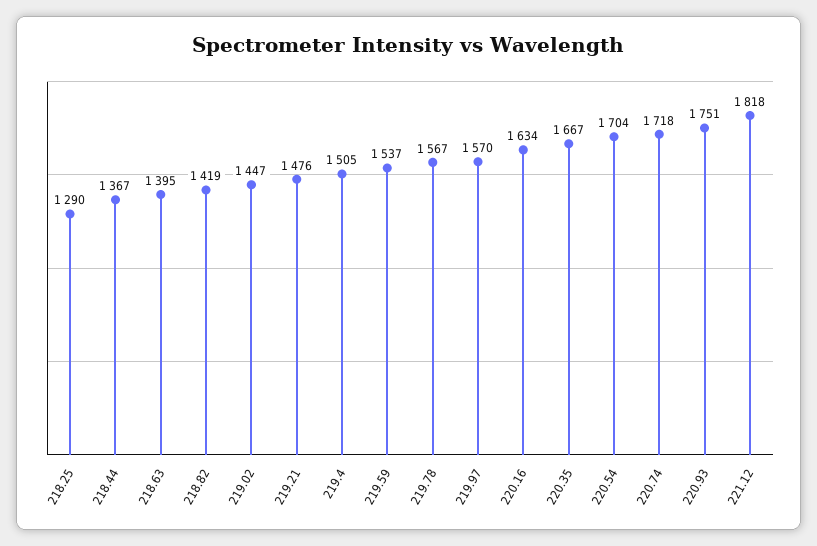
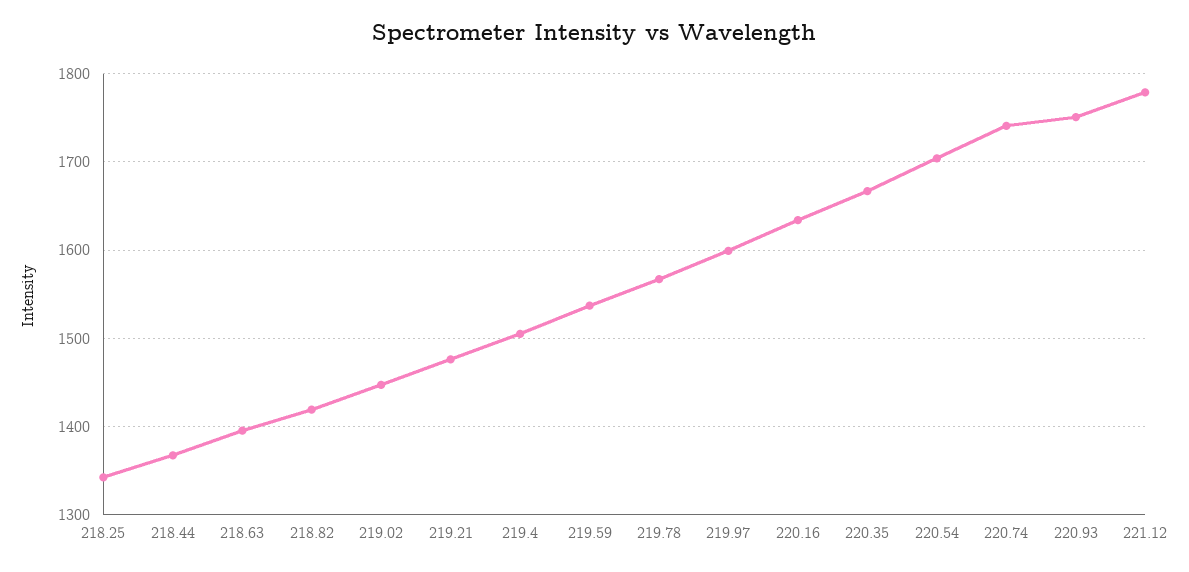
218.25: 1290 -> 1340
219.97: 1570 -> 1600
220.74: 1718 -> 1740
221.12: 1818 -> 1780

